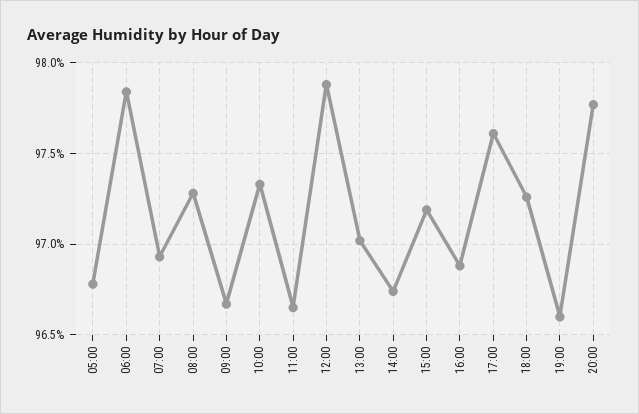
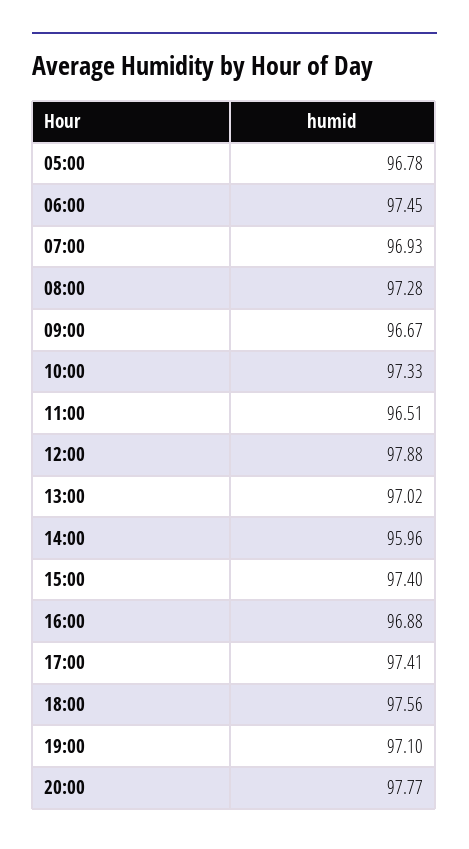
06:00: 97.85 -> 97.45
11:00: 96.65 -> 96.51
14:00: 96.75 -> 95.96
15:00: 97.2 -> 97.4
17:00: 97.6 -> 97.41
18:00: 97.25 -> 97.56
19:00: 96.6 -> 97.1

